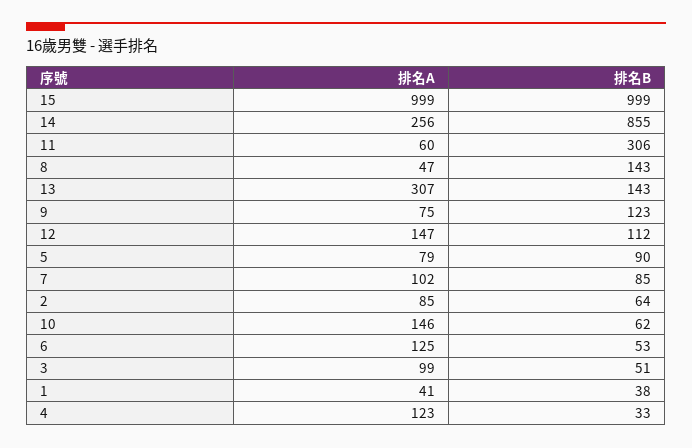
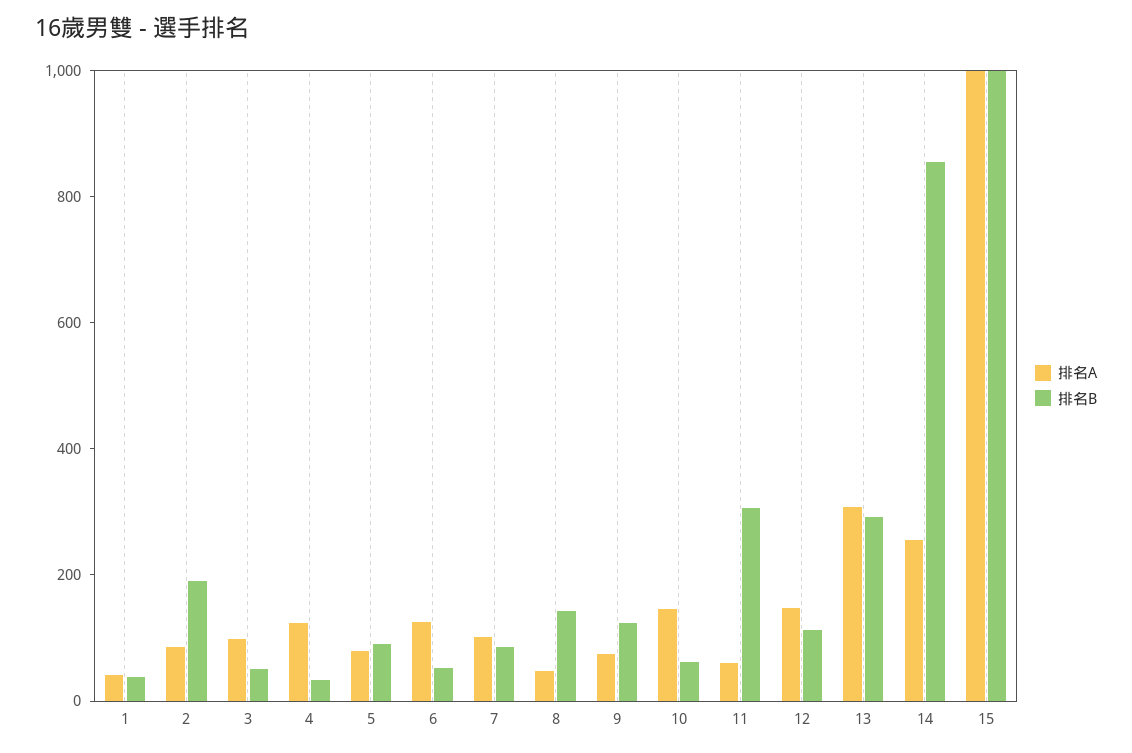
排名B, 13: 143 -> 300
排名B, 2: 64 -> 200

